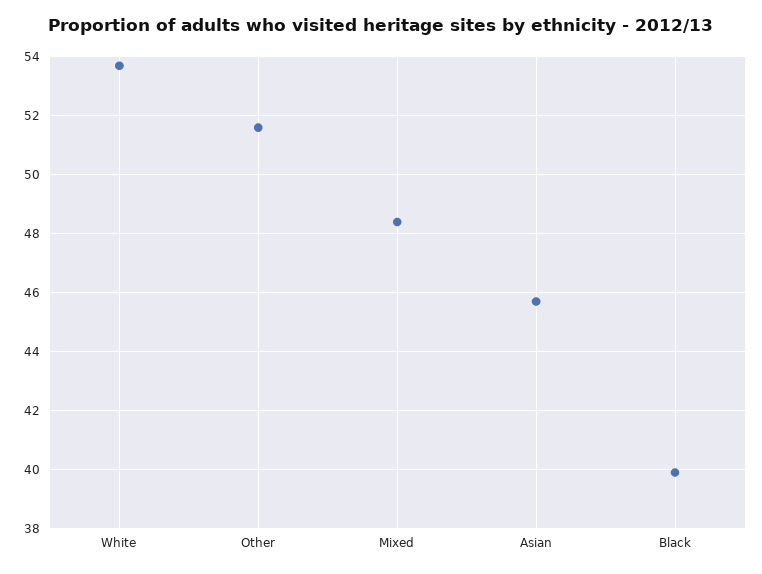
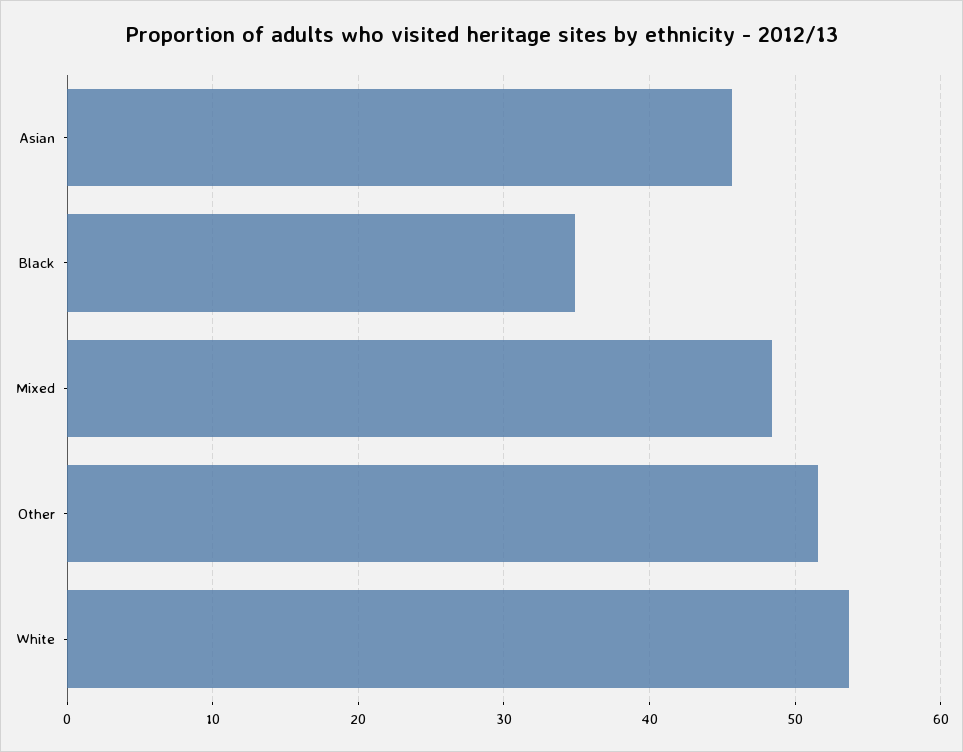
Black: 40 -> 35

